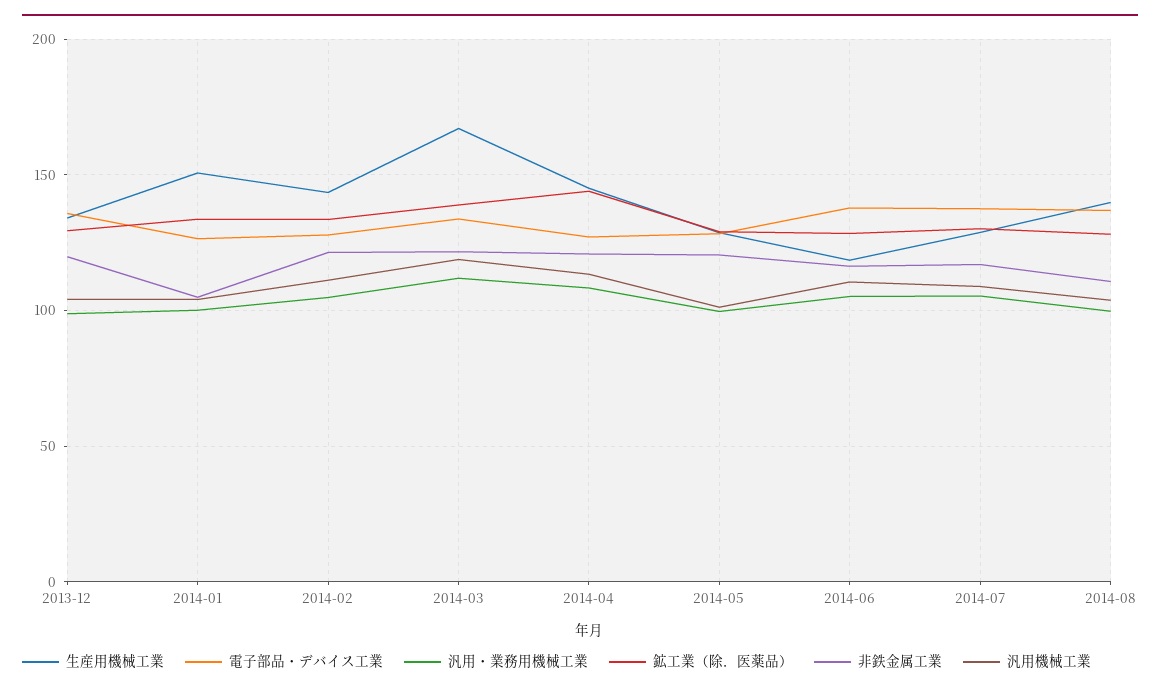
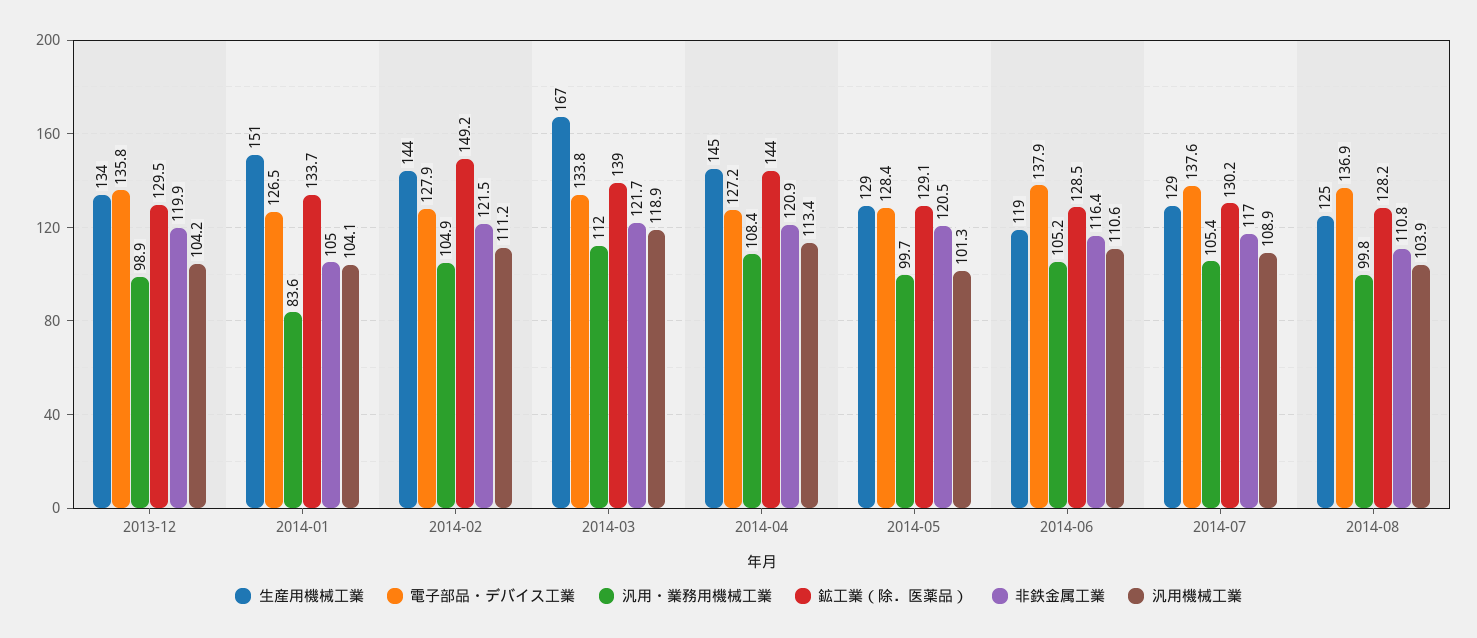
汎用・業務用機械工業, 2014-01: 100 -> 83.6
鉱工業（除．医薬品）, 2014-02: 135 -> 149.2
生産用機械工業, 2014-08: 140 -> 125

